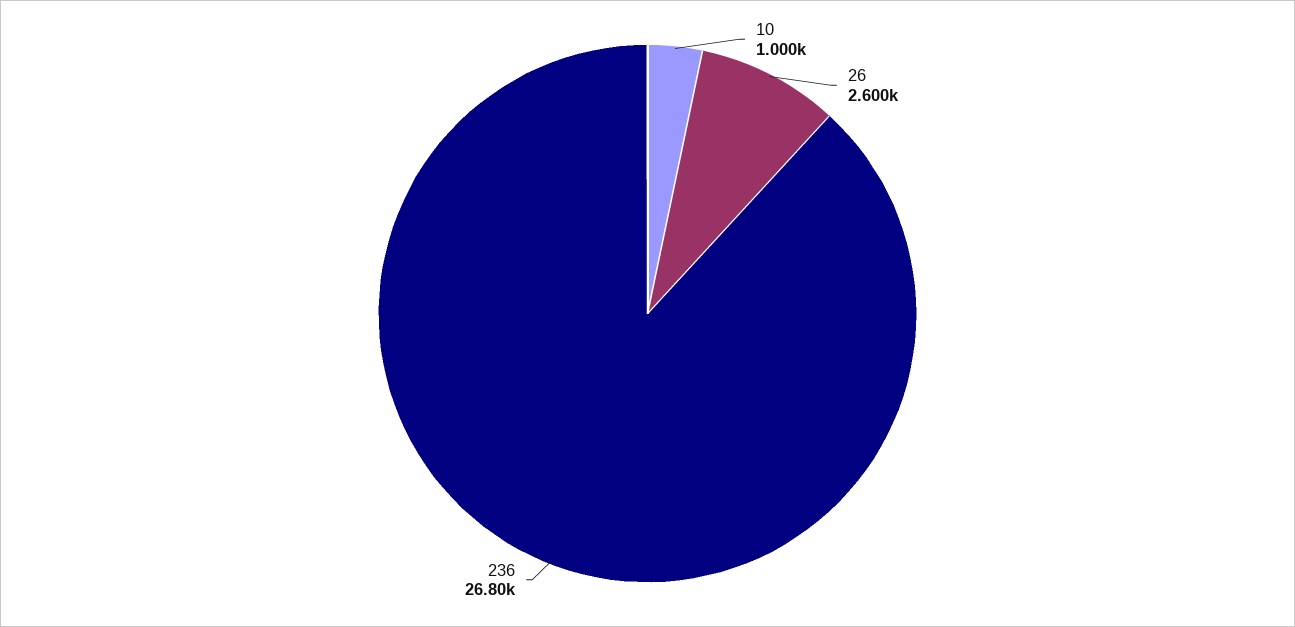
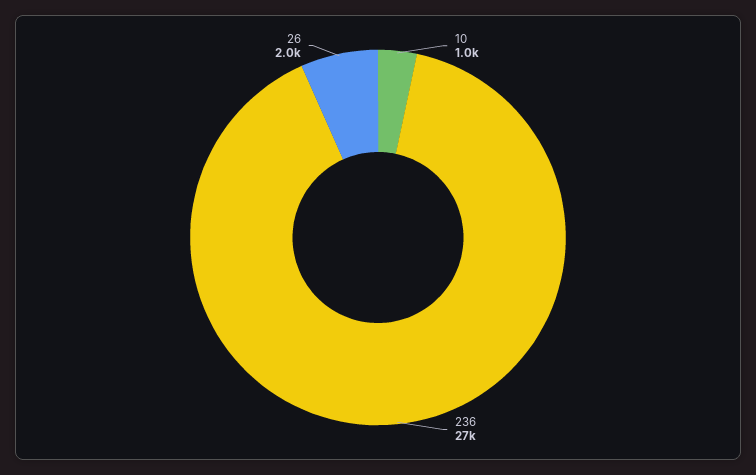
26: 2600 -> 2000

